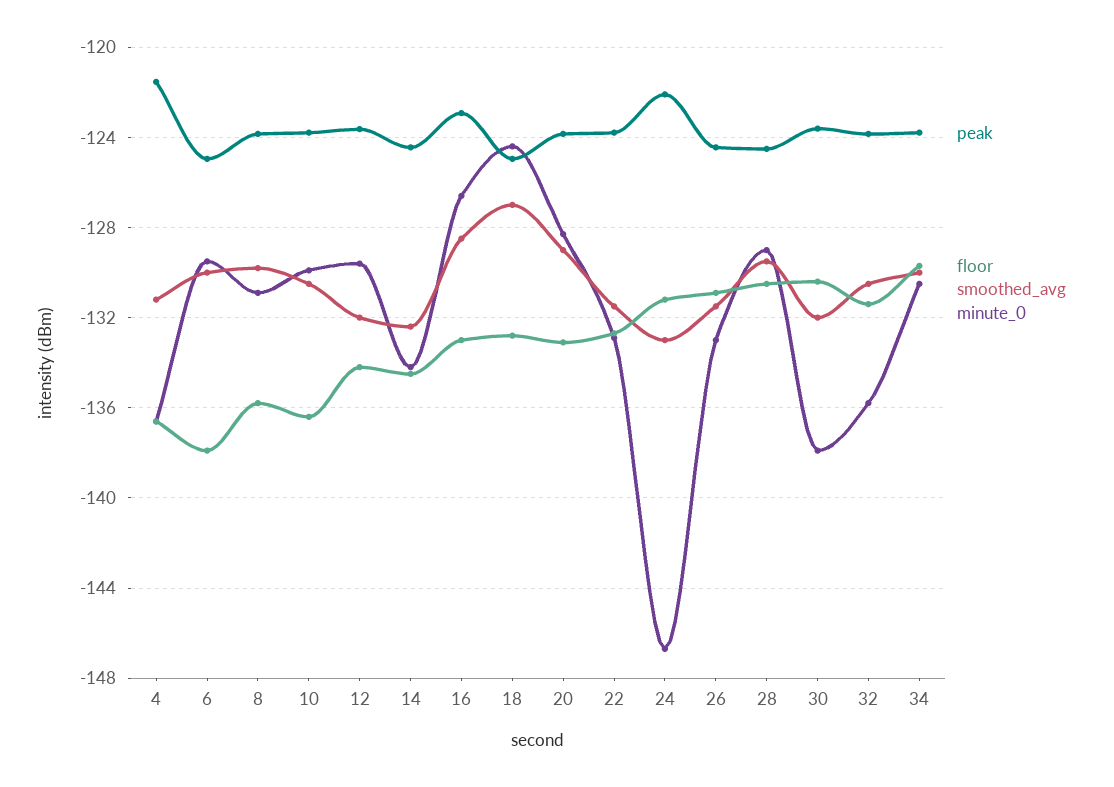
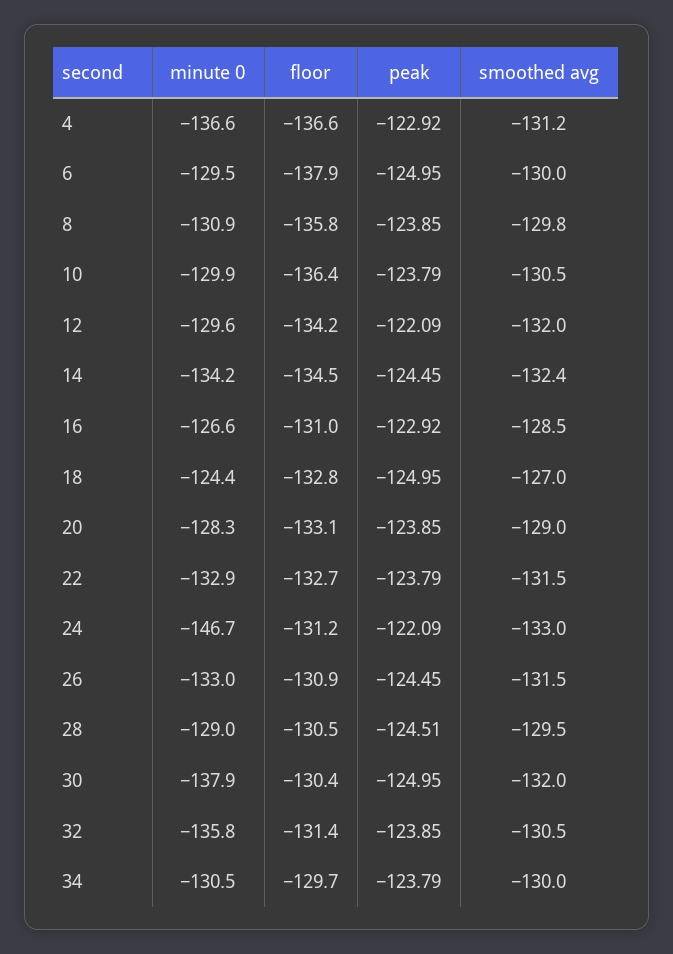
peak, 4: -121.5 -> -122.92
peak, 12: -123.5 -> -122.09
floor, 16: -133 -> -131
peak, 30: -123.5 -> -124.95

